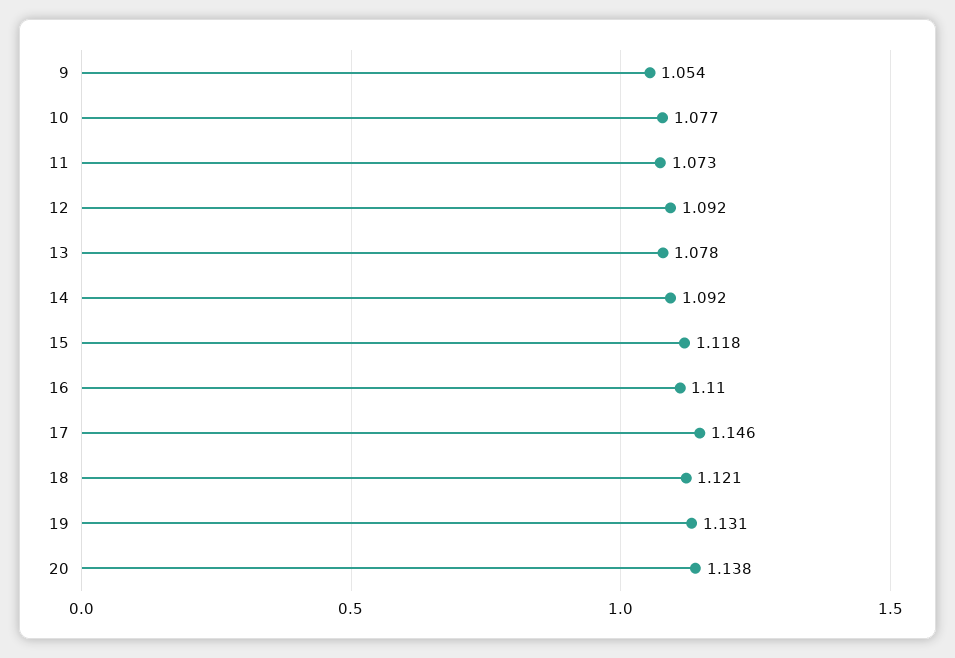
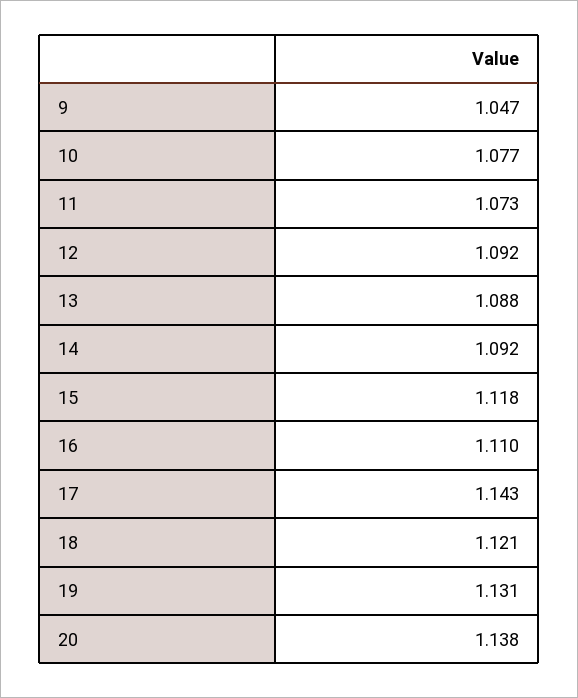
9: 1.054 -> 1.047
13: 1.078 -> 1.088
17: 1.146 -> 1.143

